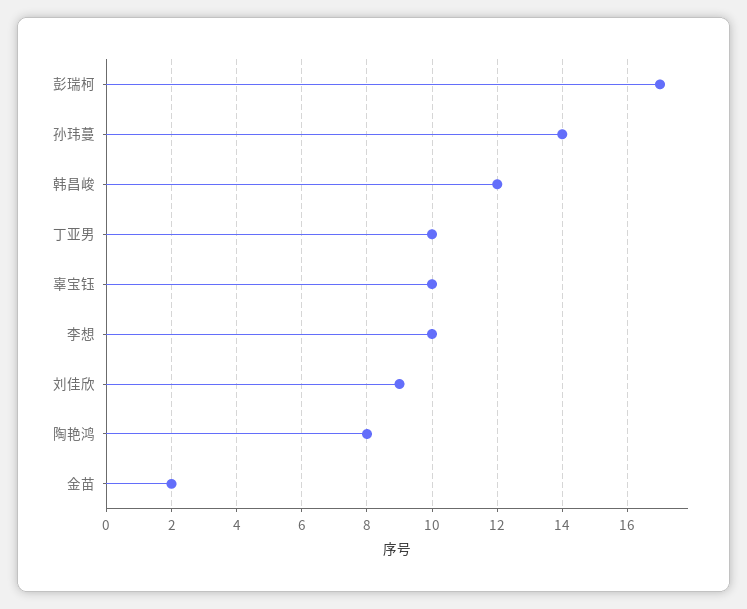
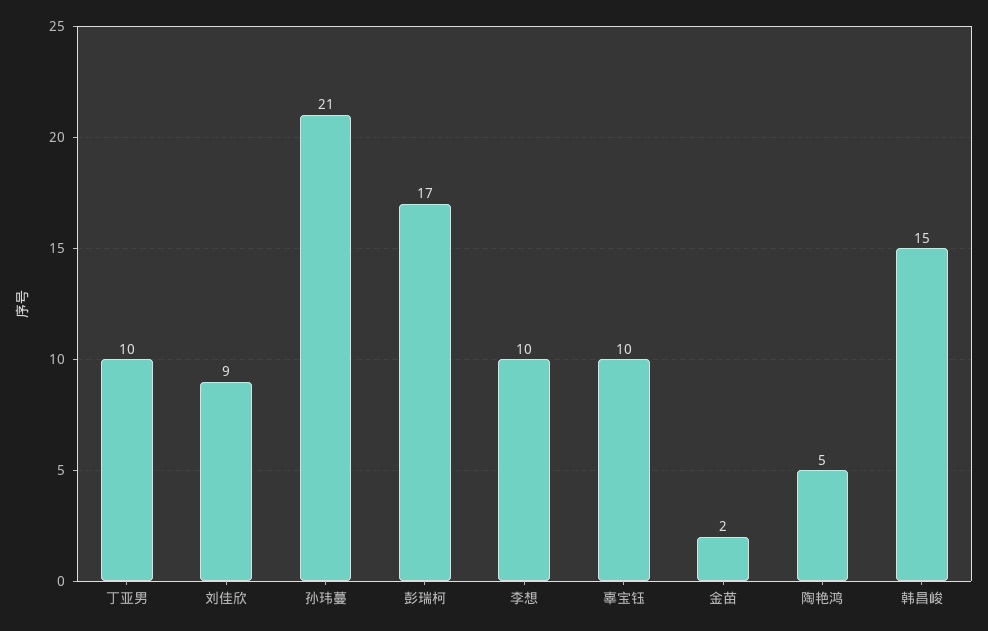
孙玮蔓: 14 -> 21
韩昌峻: 12 -> 15
陶艳鸿: 8 -> 5

